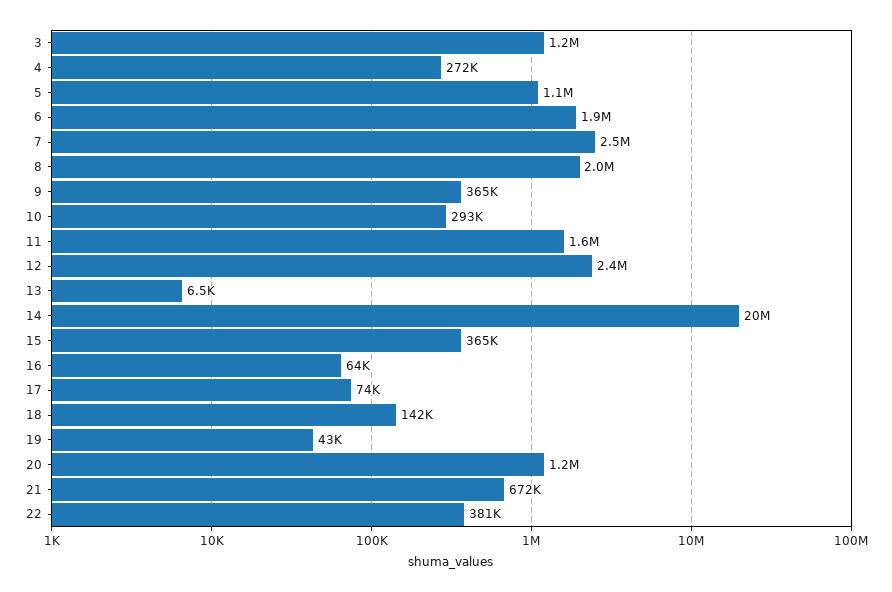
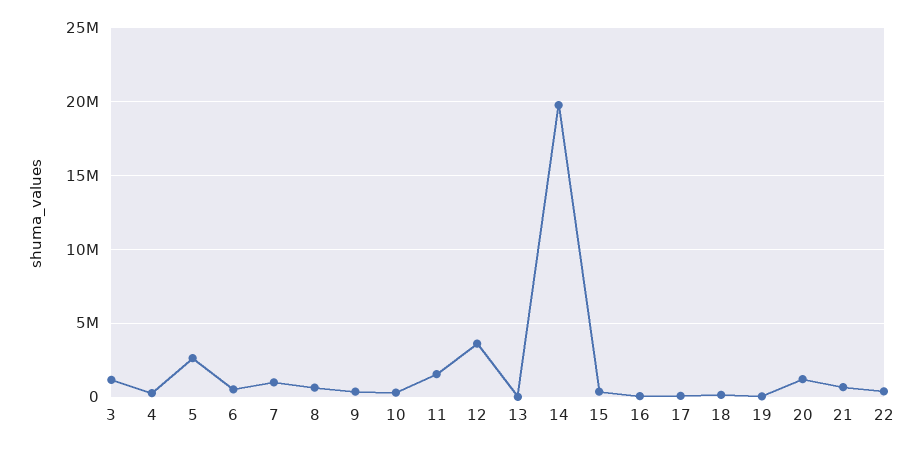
5: 1100000 -> 2500000
6: 1900000 -> 500000
7: 2500000 -> 1000000
8: 2000000 -> 500000
12: 2400000 -> 3500000

